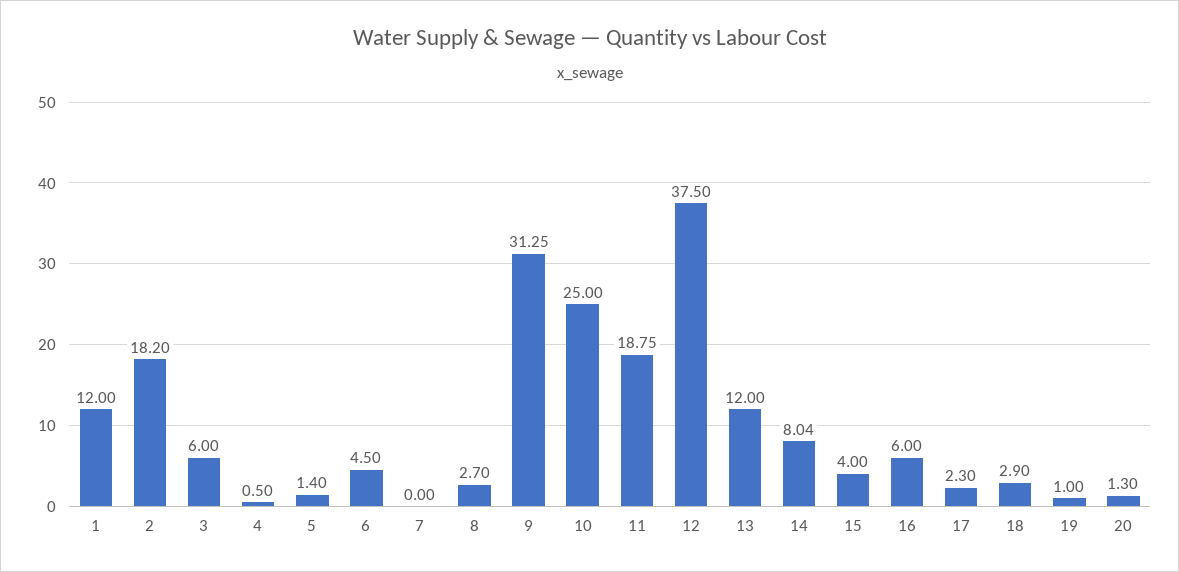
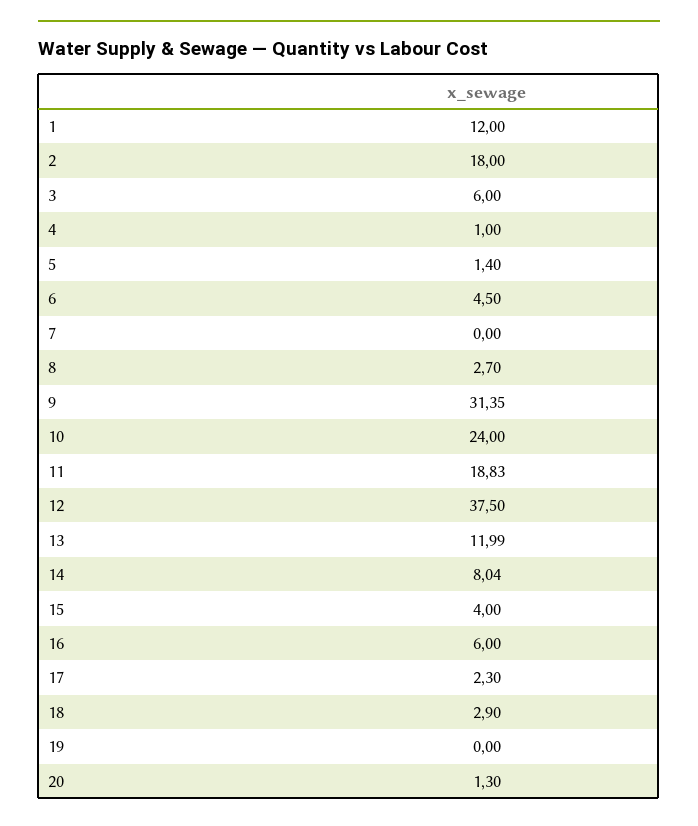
2: 18.2 -> 18
4: 0.5 -> 1
9: 31.25 -> 31.35
10: 25 -> 24
11: 18.75 -> 18.83
13: 12 -> 11.99
19: 1 -> 0

